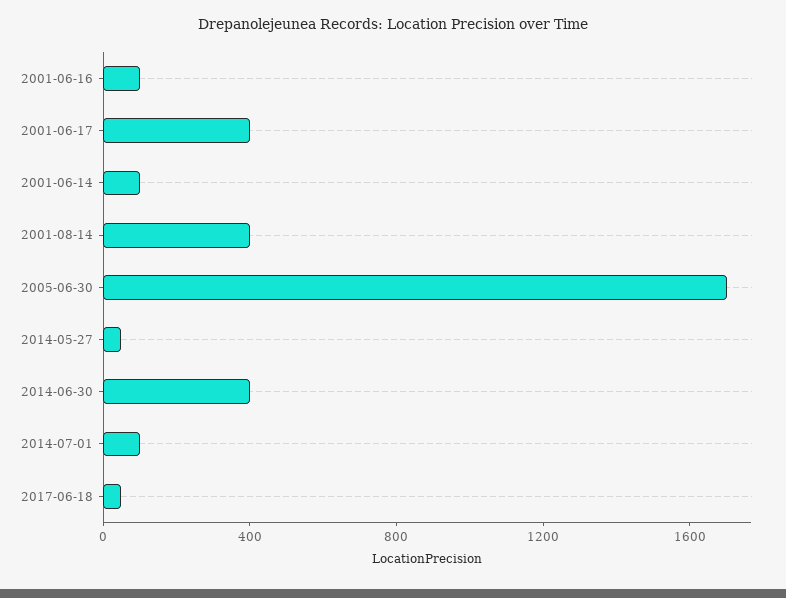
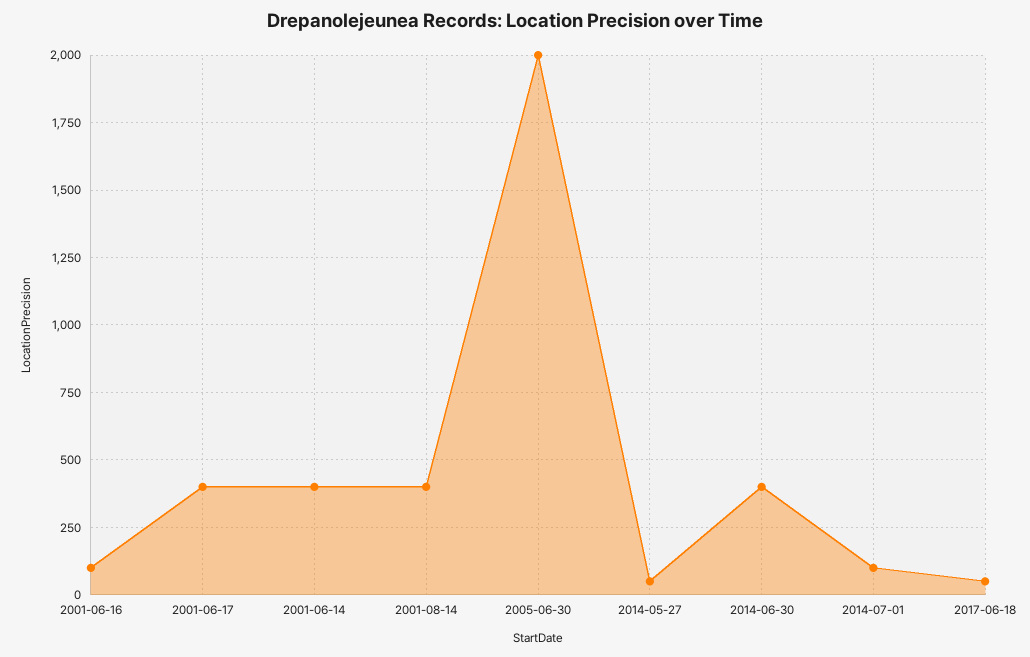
2001-06-14: 100 -> 400
2005-06-30: 1700 -> 2000

